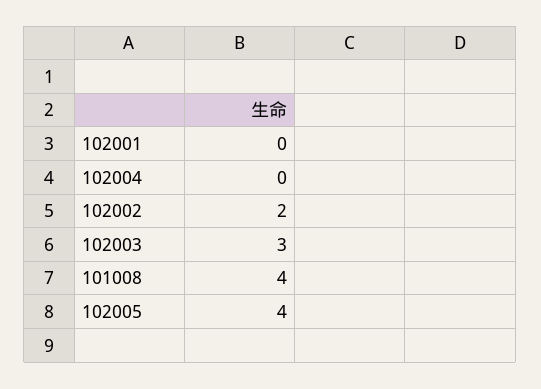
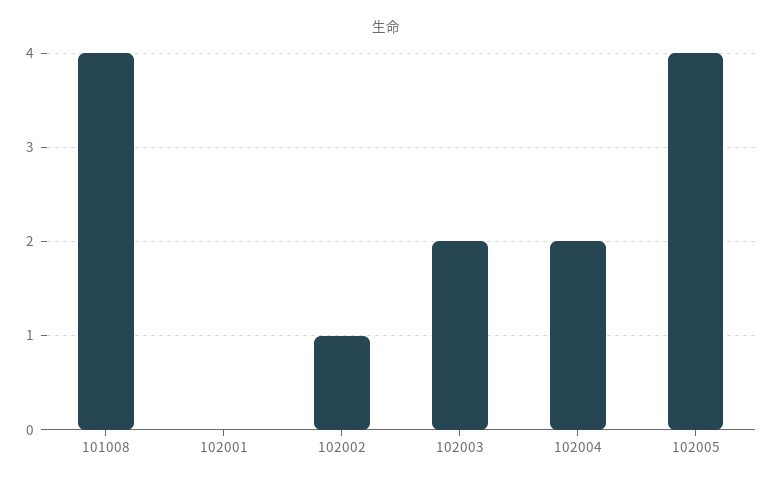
102004: 0 -> 2
102002: 2 -> 1
102003: 3 -> 2

